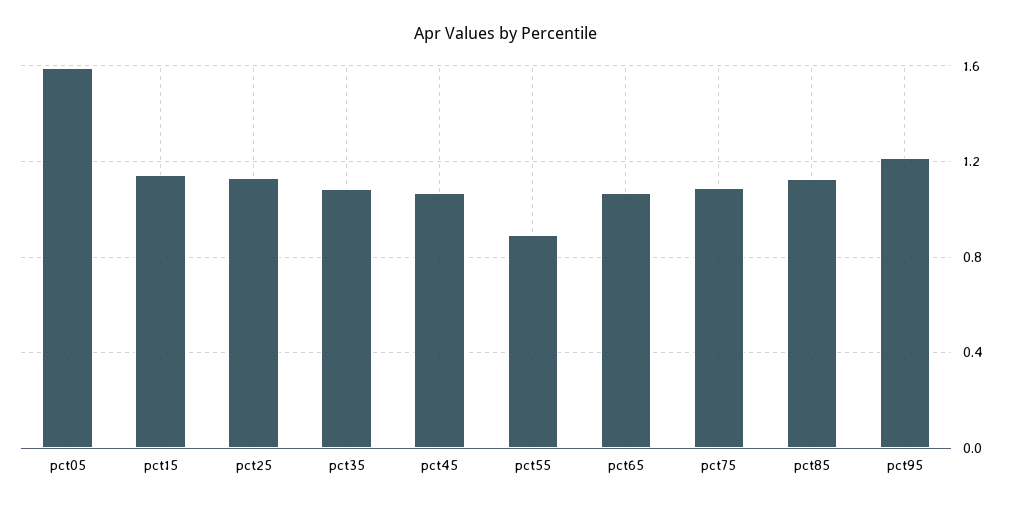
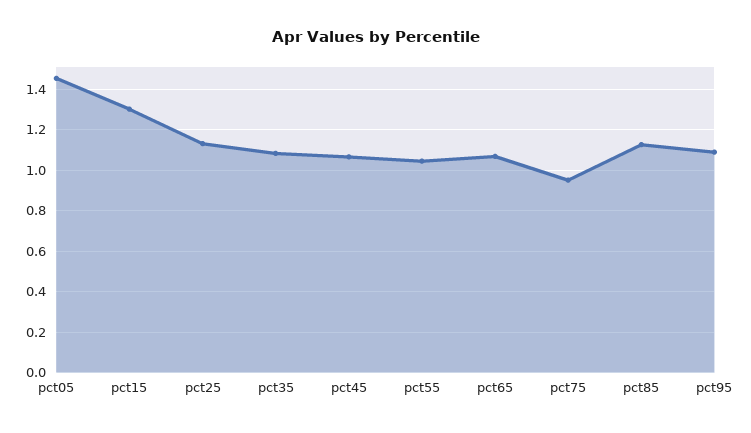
pct05: 1.6 -> 1.45
pct15: 1.15 -> 1.3
pct55: 0.9 -> 1.05
pct75: 1.1 -> 0.95
pct95: 1.2 -> 1.1

